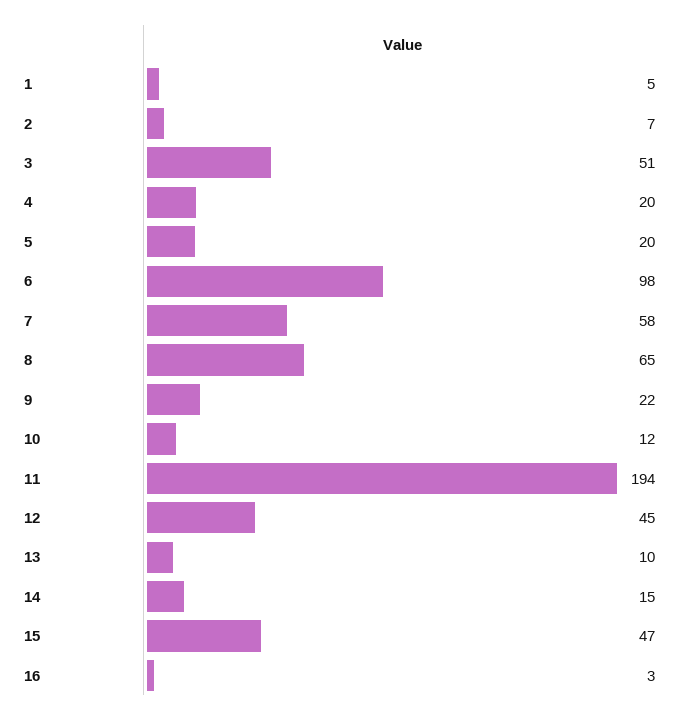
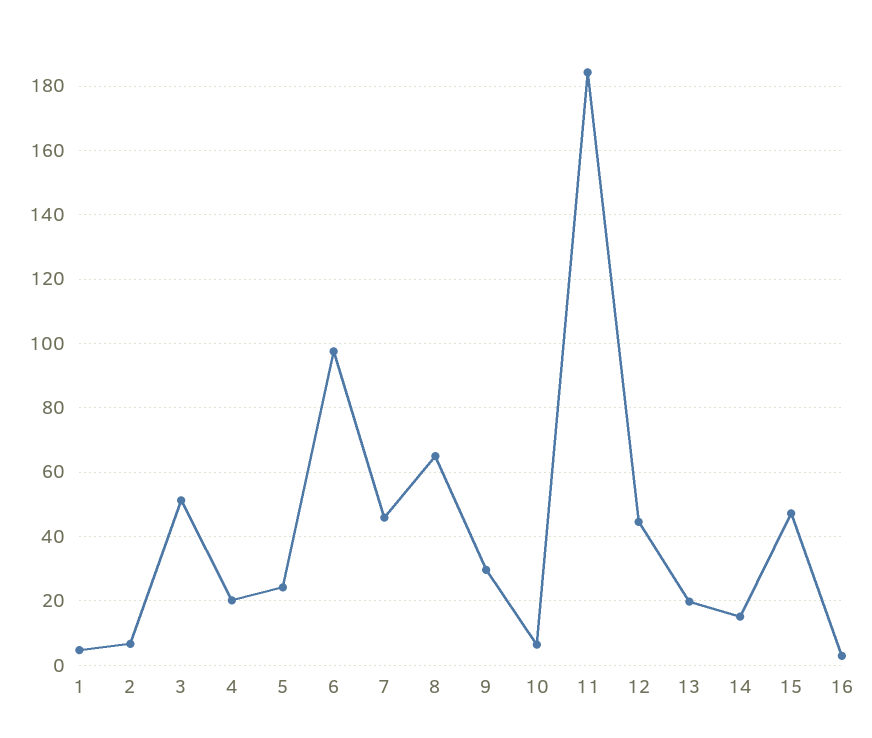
5: 20 -> 24
7: 58 -> 46
9: 22 -> 30
10: 12 -> 6
11: 194 -> 184
13: 10 -> 20

